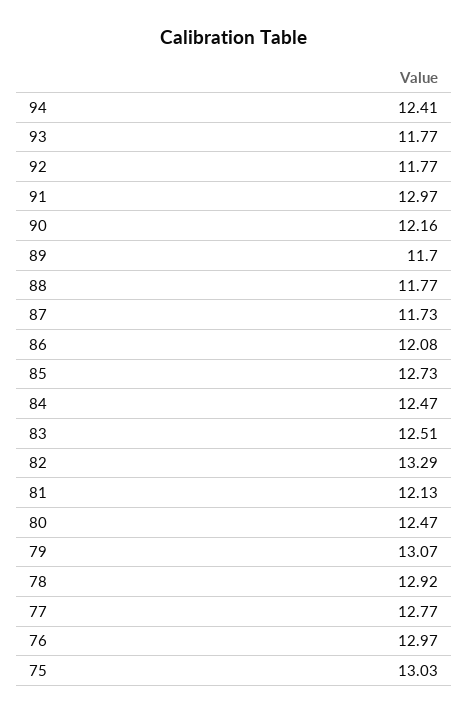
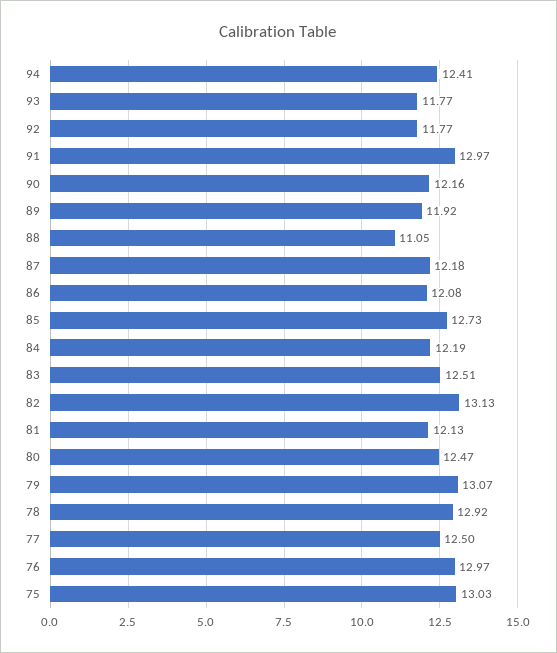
89: 11.7 -> 11.92
88: 11.77 -> 11.05
87: 11.73 -> 12.18
84: 12.47 -> 12.19
82: 13.29 -> 13.13
77: 12.77 -> 12.5

